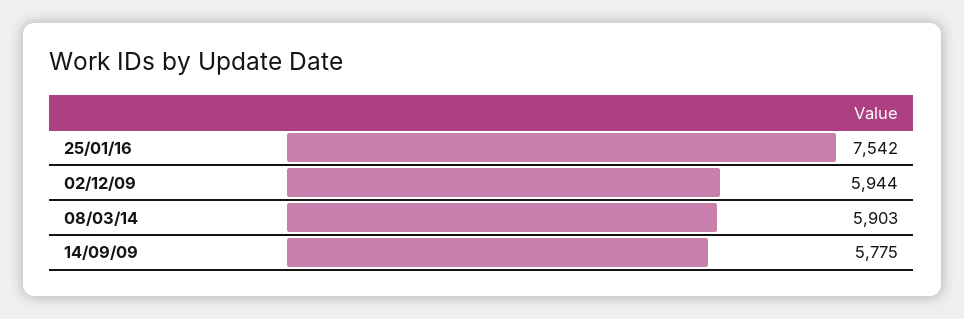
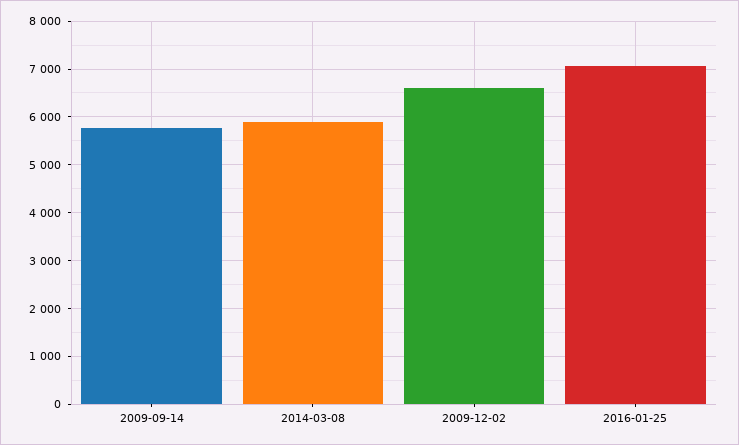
25/01/16: 7542 -> 7000
02/12/09: 5944 -> 6600

